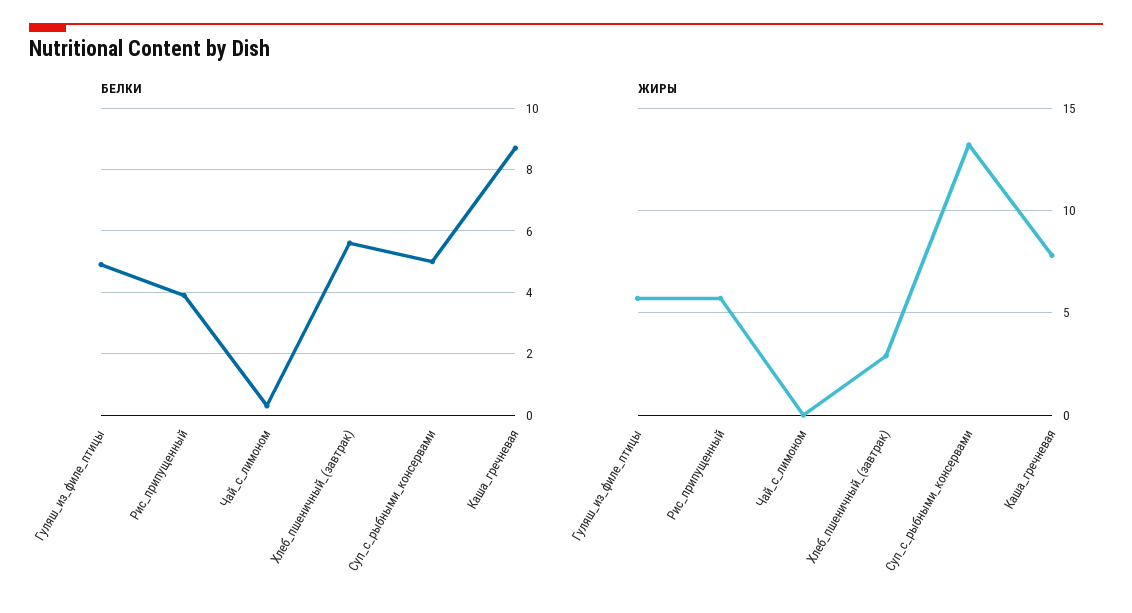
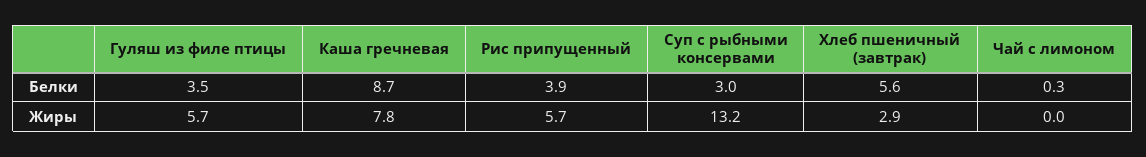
БЕЛКИ, Гуляш_из_филе_птицы: 5 -> 3.5
БЕЛКИ, Суп_с_рыбными_консервами: 5 -> 3

